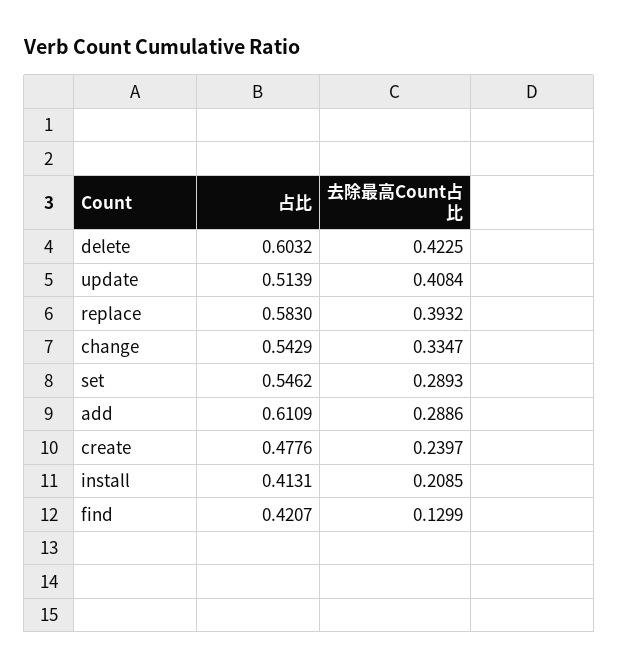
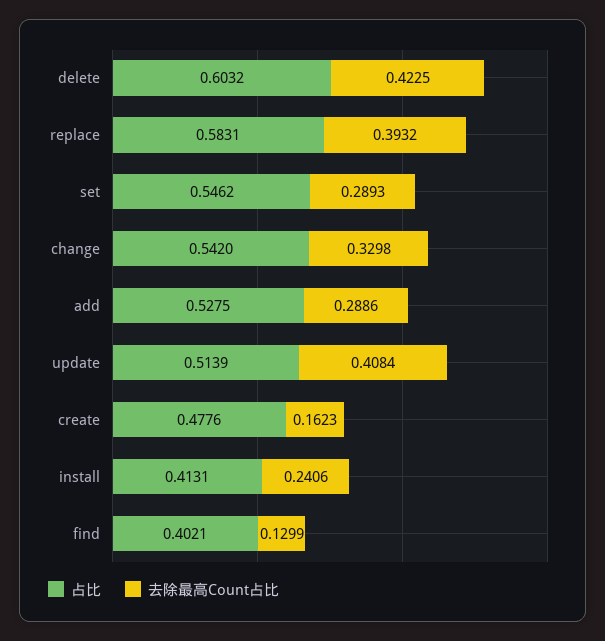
占比, replace: 0.583 -> 0.5831
占比, change: 0.5429 -> 0.542
去除最高Count占比, change: 0.3347 -> 0.3298
占比, add: 0.6109 -> 0.5275
去除最高Count占比, create: 0.2397 -> 0.1623
去除最高Count占比, install: 0.2085 -> 0.2406
占比, find: 0.4207 -> 0.4021

